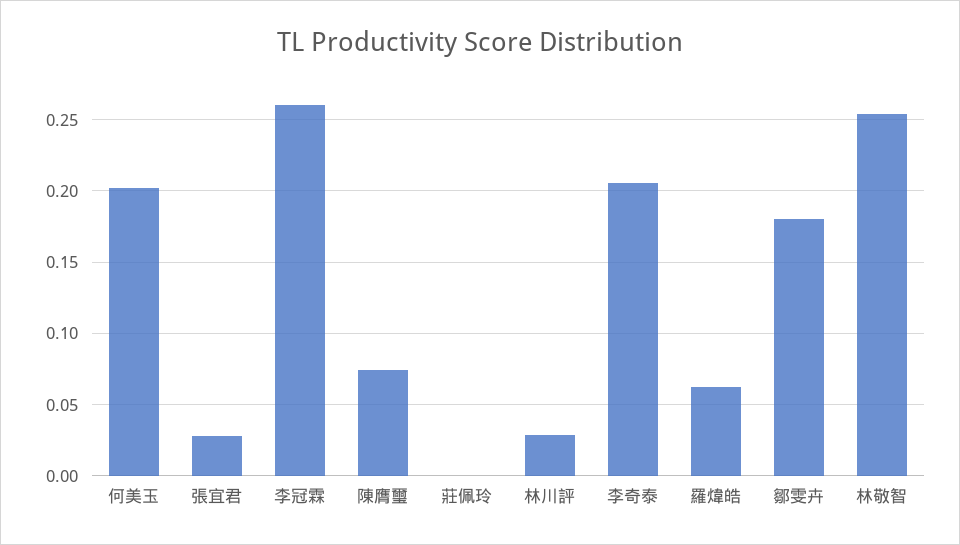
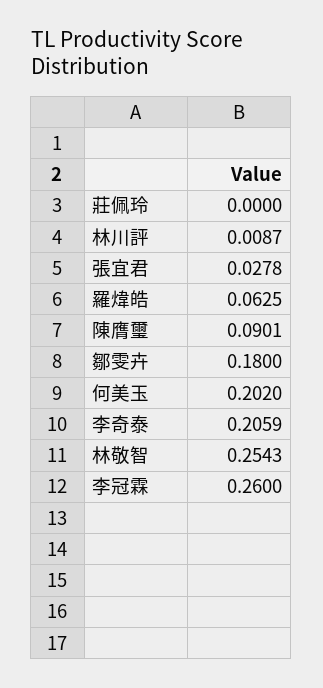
陳膺璽: 0.075 -> 0.0901
林川評: 0.03 -> 0.0087

